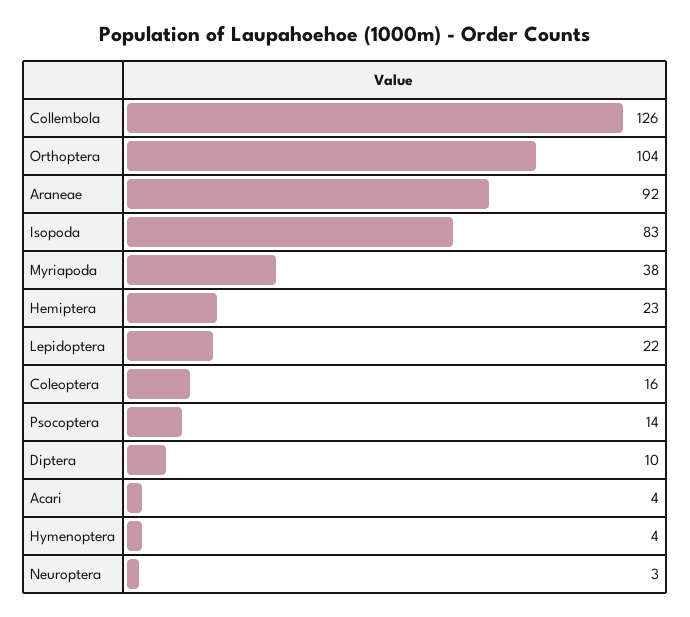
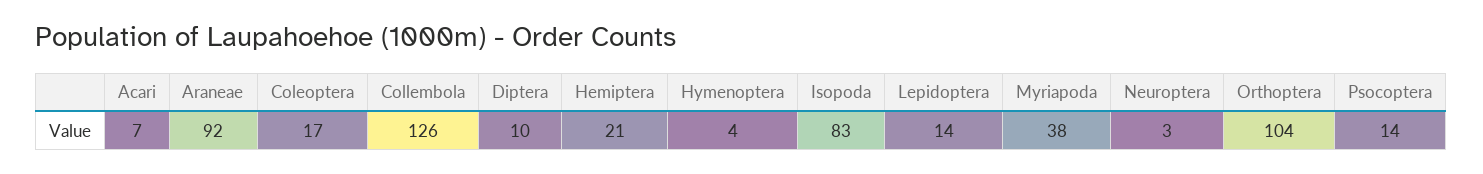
Hemiptera: 23 -> 21
Lepidoptera: 22 -> 14
Coleoptera: 16 -> 17
Acari: 4 -> 7

